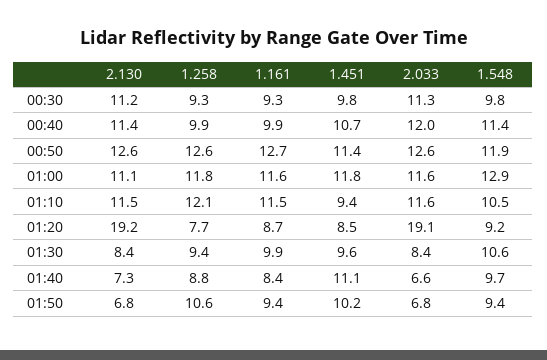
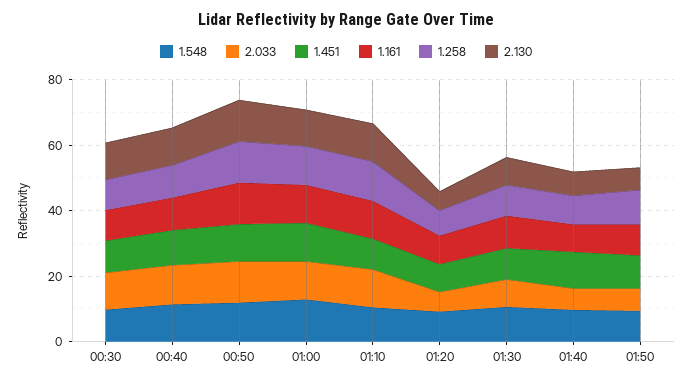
2.130, 01:20: 19.2 -> 5
2.033, 01:20: 19.1 -> 5

